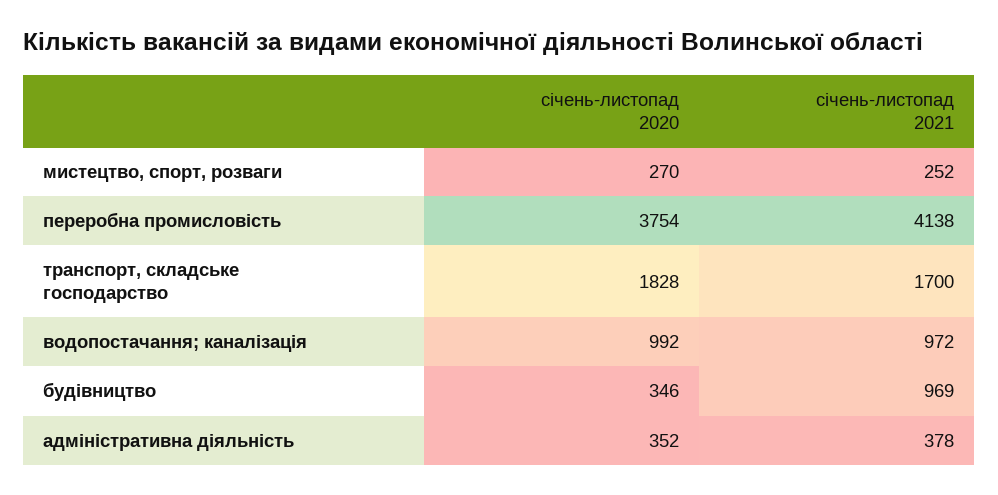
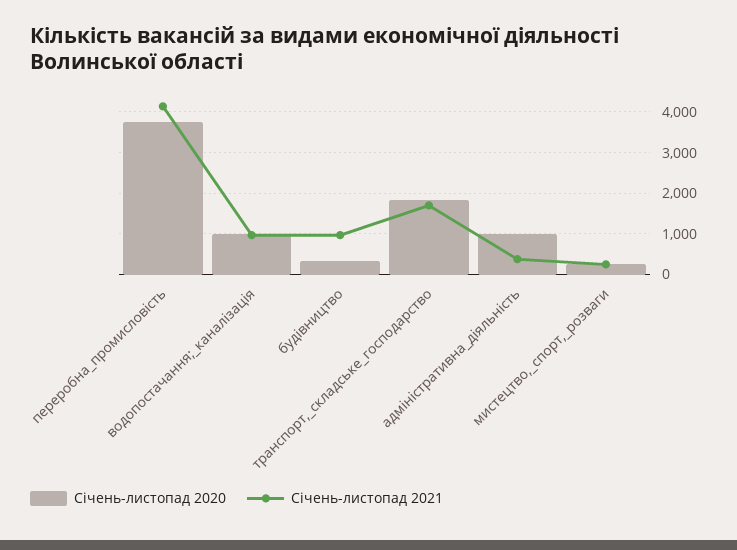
січень-листопад 2020, адміністративна діяльність: 352 -> 1000

